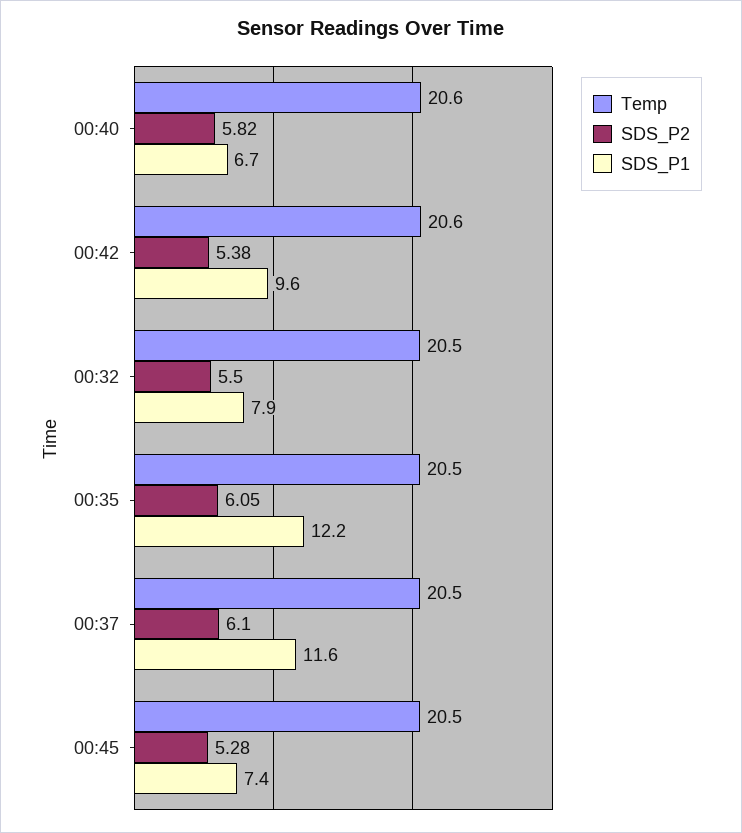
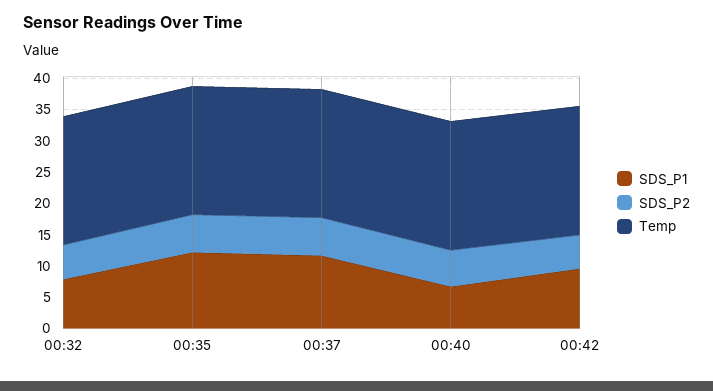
Temp, 00:45: 20.5 -> none
SDS_P2, 00:45: 5.28 -> none
SDS_P1, 00:45: 7.4 -> none

